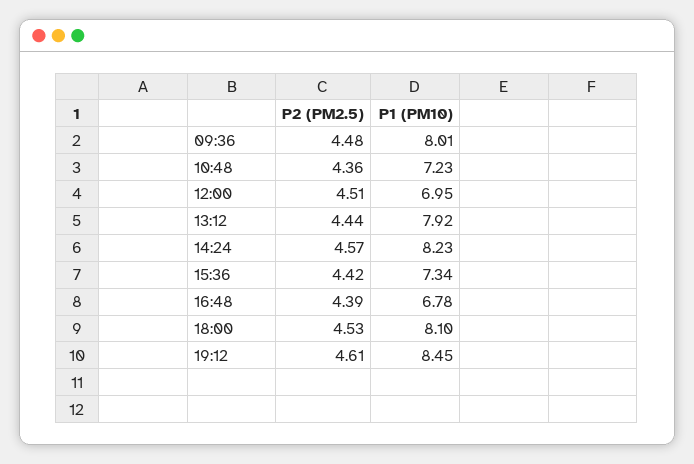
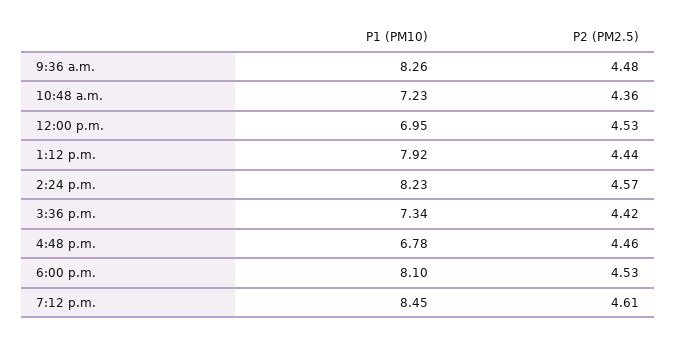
P1 (PM10), 09:36: 8.01 -> 8.26
P2 (PM2.5), 12:00: 4.51 -> 4.53
P2 (PM2.5), 16:48: 4.39 -> 4.46

